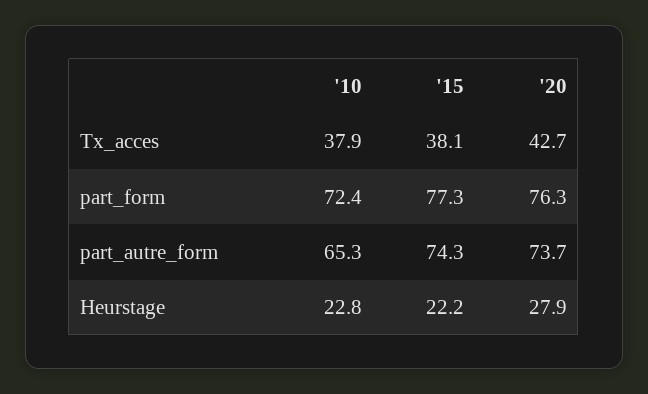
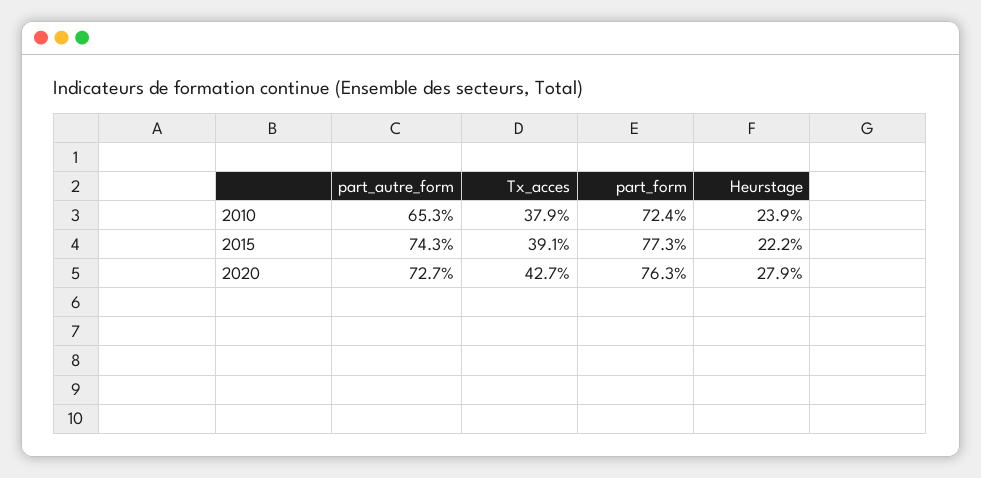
'15, Tx_acces: 38.1 -> 39.1
'20, part_autre_form: 73.7 -> 72.7
'10, Heurstage: 22.8 -> 23.9

